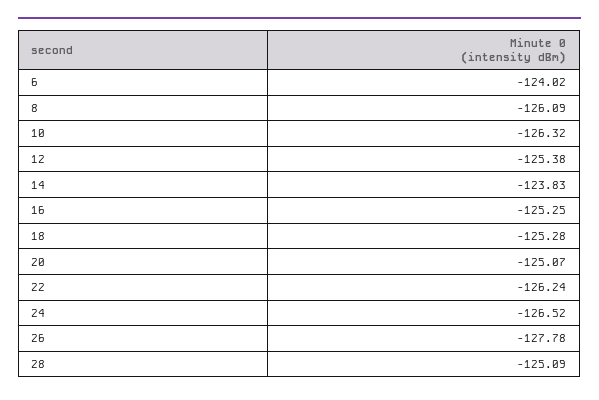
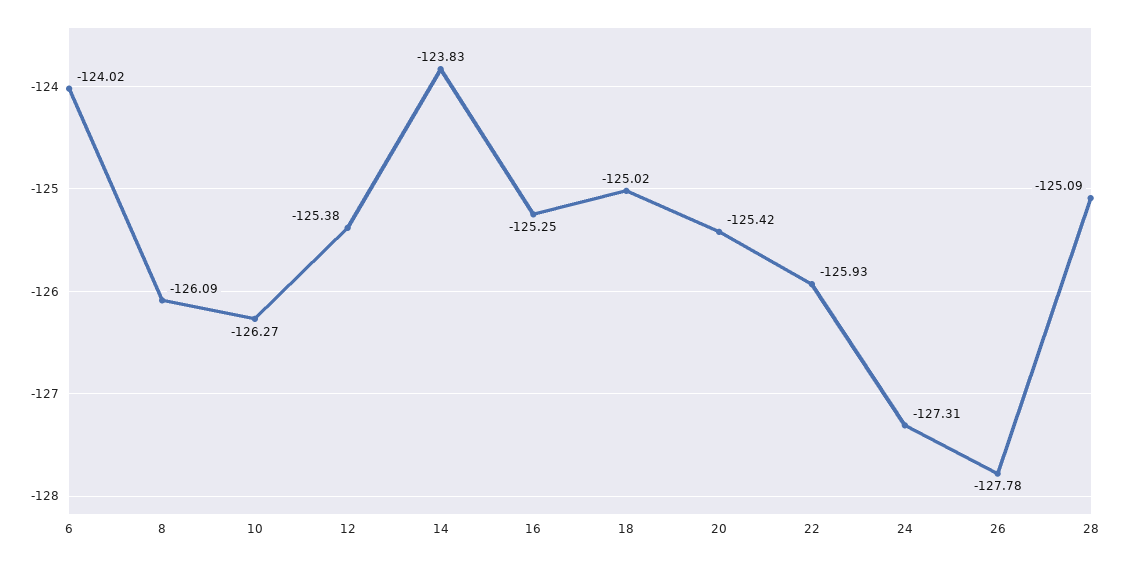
10: -126.32 -> -126.27
18: -125.28 -> -125.02
20: -125.07 -> -125.42
22: -126.24 -> -125.93
24: -126.52 -> -127.31

